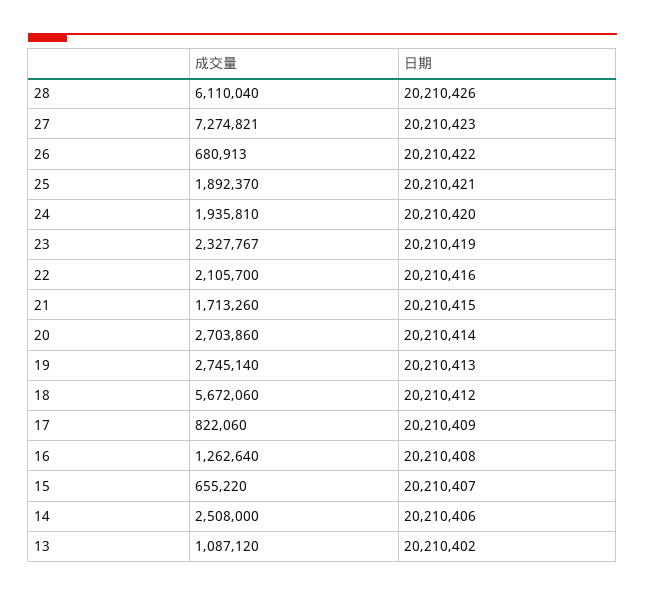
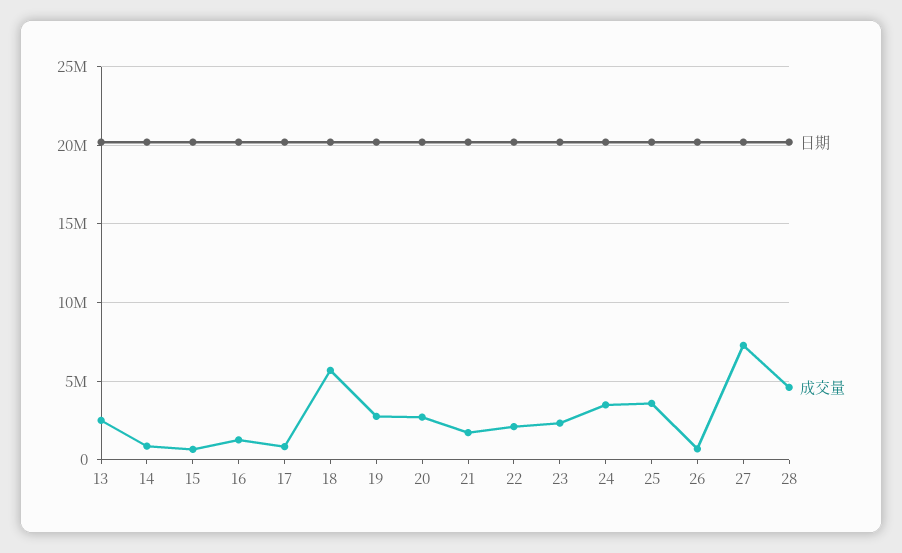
成交量, 28: 6110040 -> 4500000
成交量, 25: 1892370 -> 3500000
成交量, 24: 1935810 -> 3500000
成交量, 14: 2508000 -> 1000000
成交量, 13: 1087120 -> 2500000

